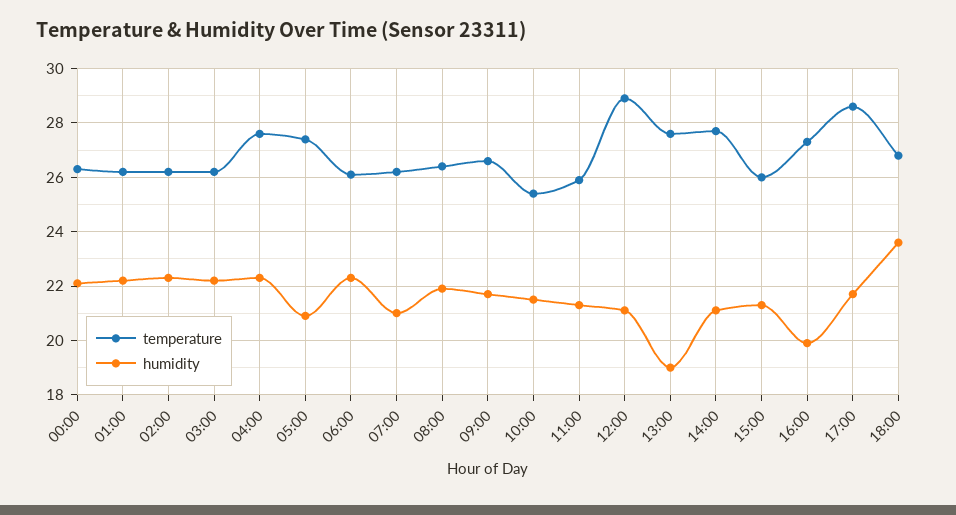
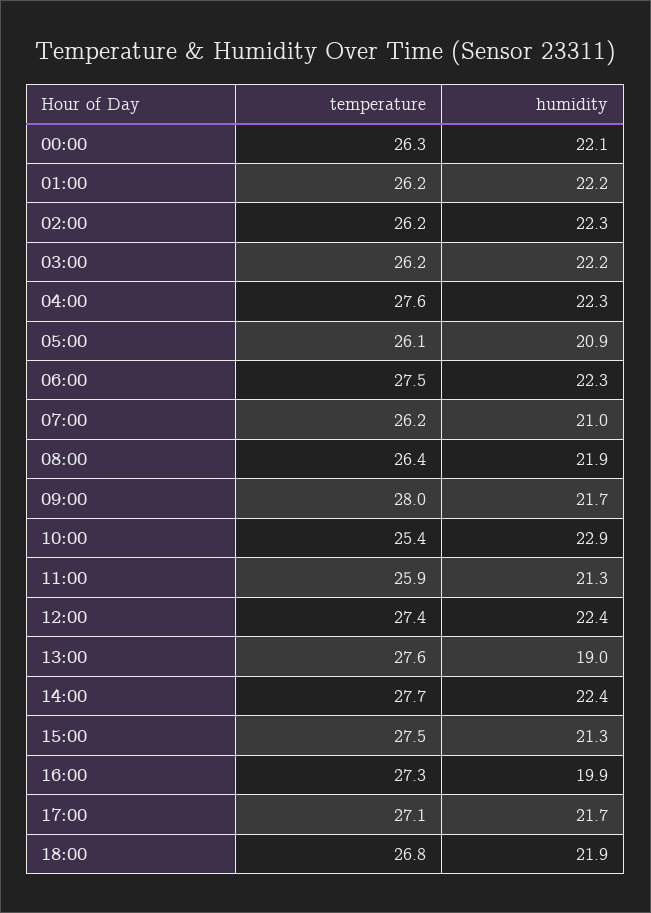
temperature, 05:00: 27.5 -> 26.1
temperature, 06:00: 26 -> 27.5
temperature, 09:00: 26.5 -> 28
humidity, 10:00: 21.5 -> 22.9
temperature, 12:00: 29 -> 27.4
humidity, 12:00: 21 -> 22.4
humidity, 14:00: 21 -> 22.4
temperature, 15:00: 26 -> 27.5
temperature, 17:00: 28.5 -> 27.1
humidity, 18:00: 23.5 -> 21.9

